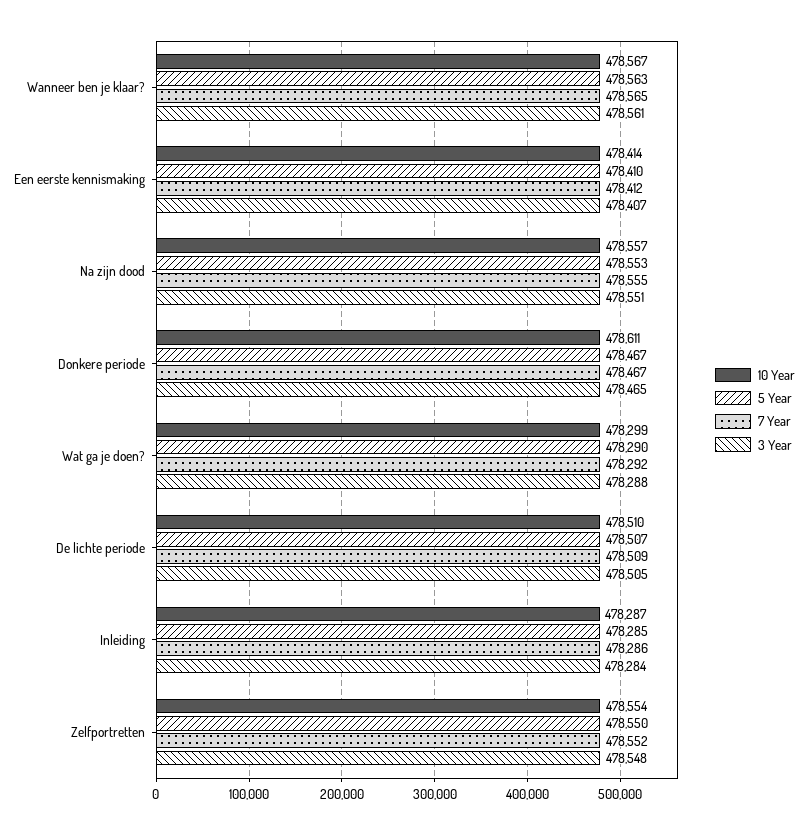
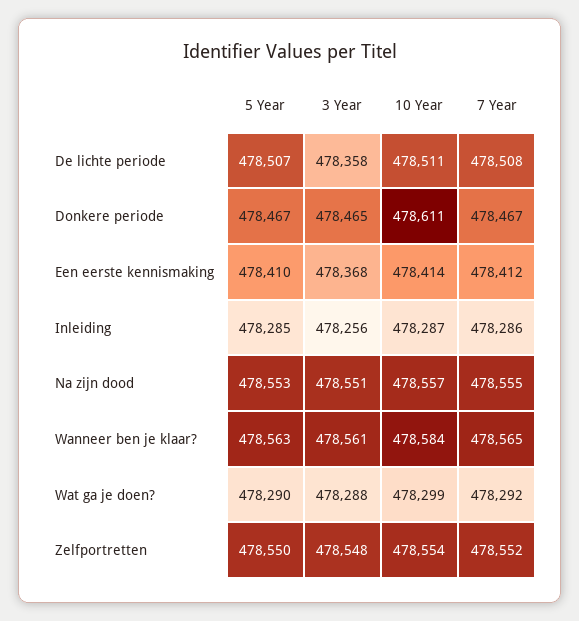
10 Year, Wanneer ben je klaar?: 478567 -> 478584
3 Year, Een eerste kennismaking: 478407 -> 478368
10 Year, De lichte periode: 478510 -> 478511
7 Year, De lichte periode: 478509 -> 478508
3 Year, De lichte periode: 478505 -> 478358
3 Year, Inleiding: 478284 -> 478256

